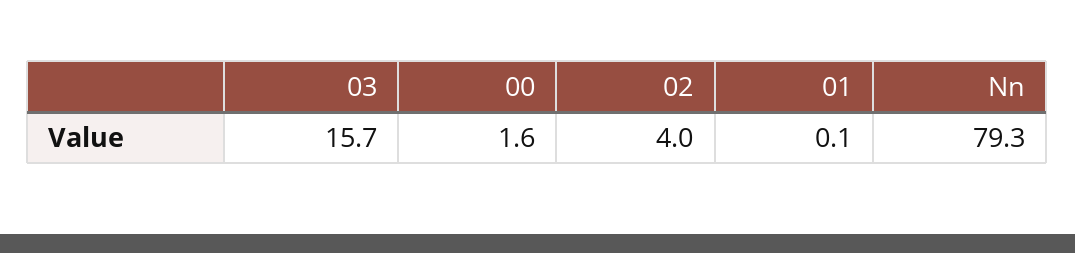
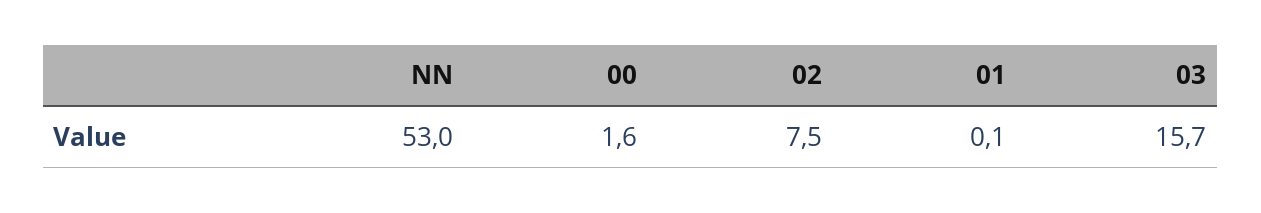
02: 4 -> 7.5
Nn: 79.3 -> 53

